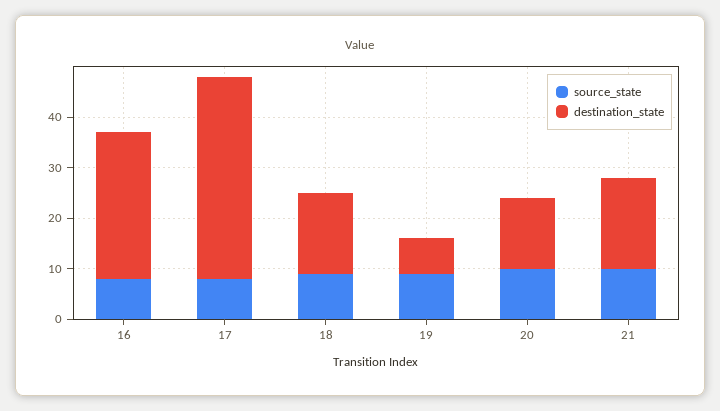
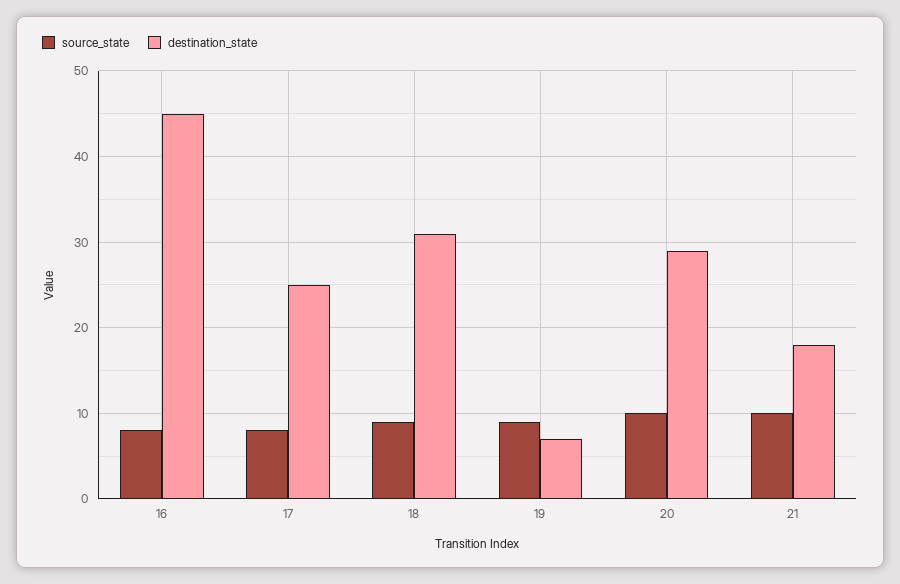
destination_state, 16: 30 -> 45
destination_state, 17: 40 -> 25
destination_state, 18: 15 -> 31
destination_state, 20: 15 -> 29

